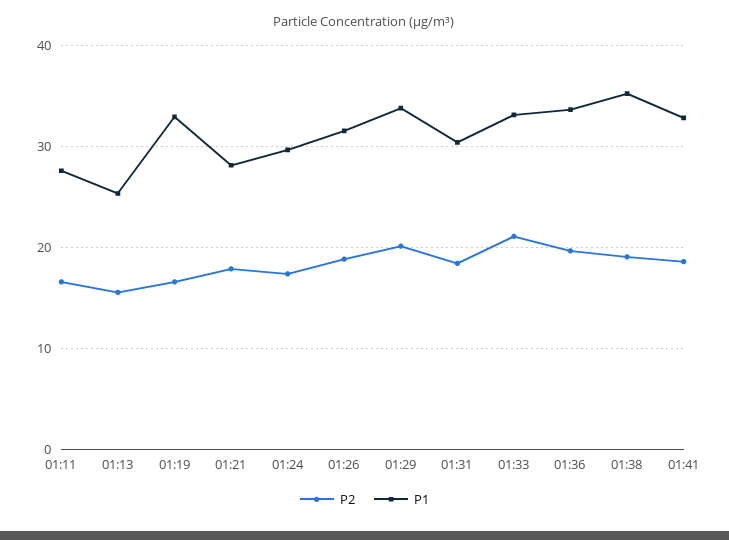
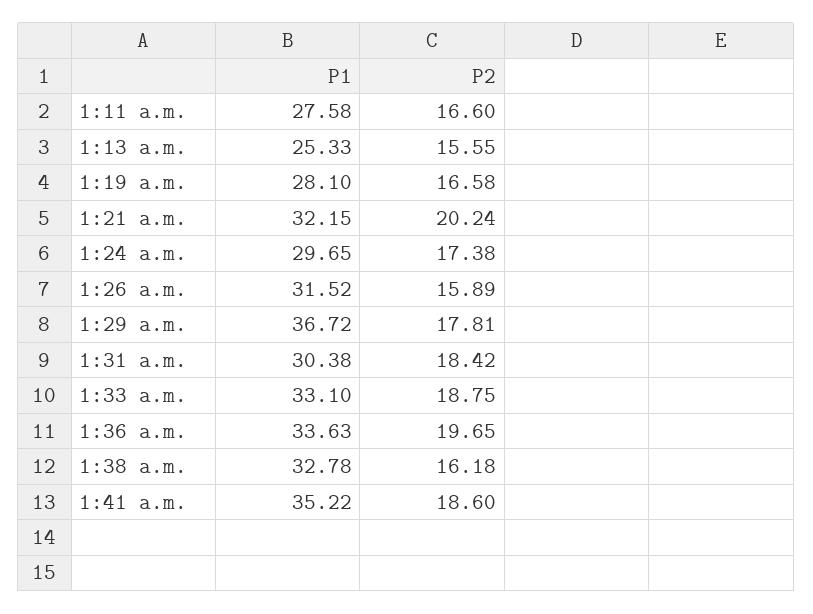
P1, 01:19: 33 -> 28.1
P2, 01:21: 18 -> 20.24
P1, 01:21: 28 -> 32.15
P2, 01:26: 19 -> 15.89
P2, 01:29: 20 -> 17.81
P1, 01:29: 34 -> 36.72
P2, 01:33: 21 -> 18.75
P2, 01:38: 19 -> 16.18
P1, 01:38: 35 -> 32.78
P1, 01:41: 33 -> 35.22

